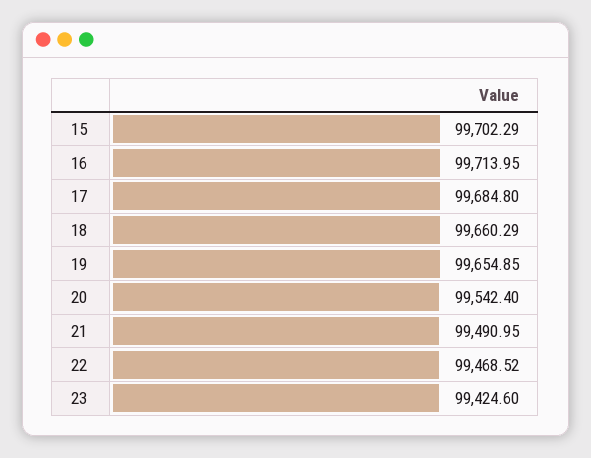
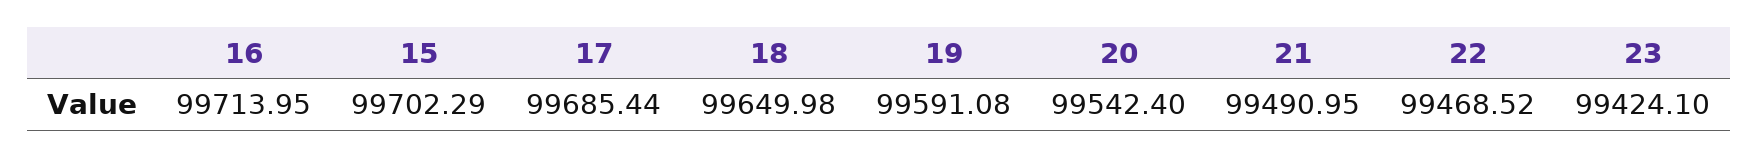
17: 99684.8 -> 99685.44
18: 99660.29 -> 99649.98
19: 99654.85 -> 99591.08
23: 99424.6 -> 99424.1

